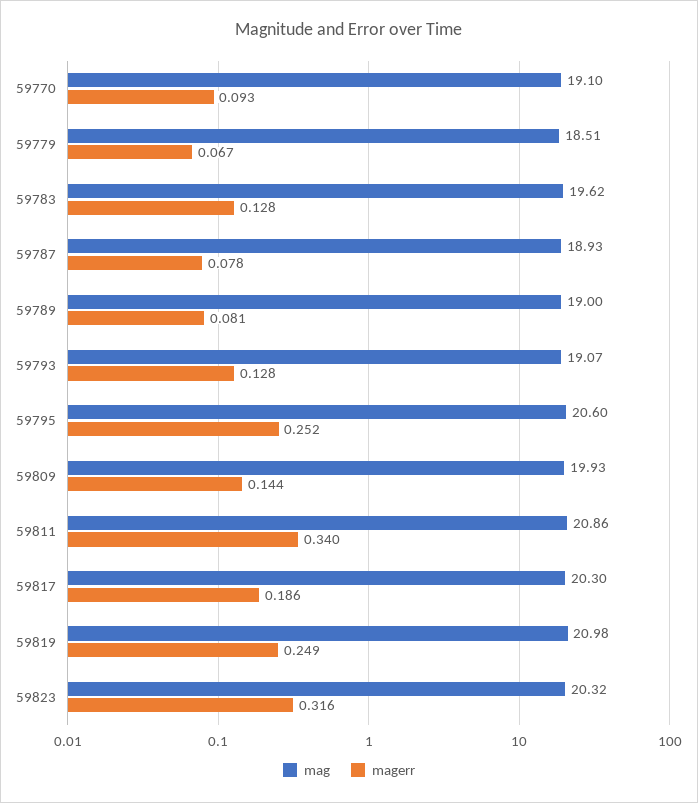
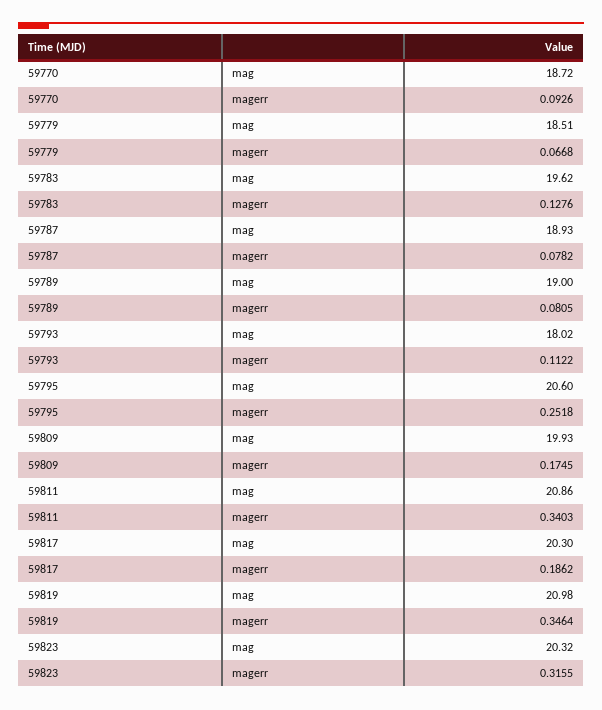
mag, 59770: 19.1 -> 18.72
mag, 59793: 19.07 -> 18.02
magerr, 59793: 0.128 -> 0.1122
magerr, 59809: 0.144 -> 0.1745
magerr, 59819: 0.249 -> 0.3464

